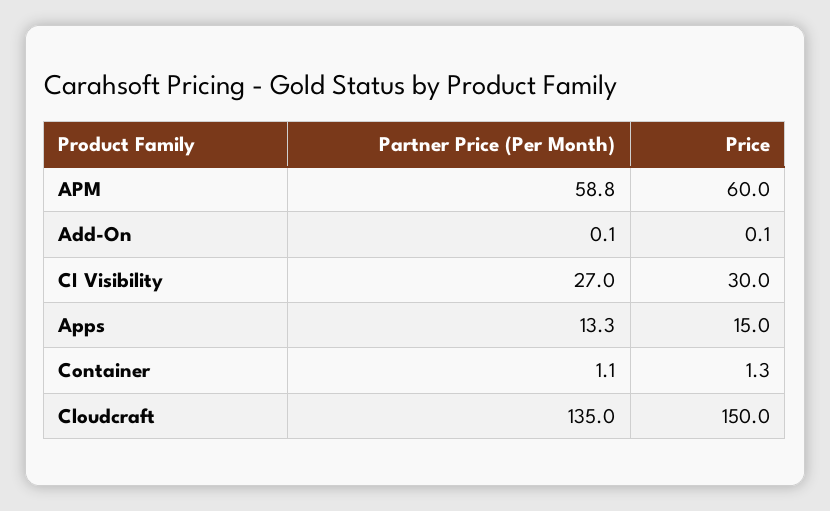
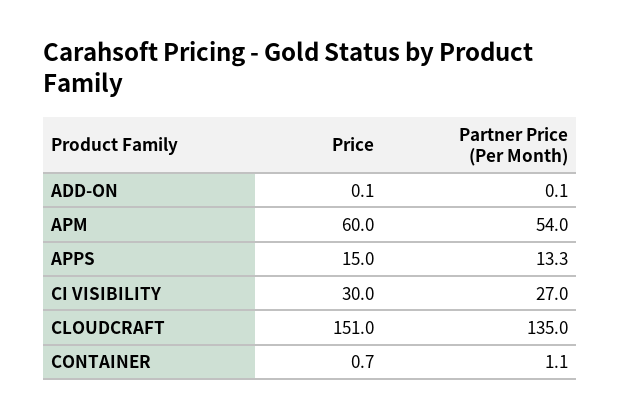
Partner Price (Per Month), APM: 58.8 -> 54
Price, Container: 1.3 -> 0.7
Price, Cloudcraft: 150 -> 151

